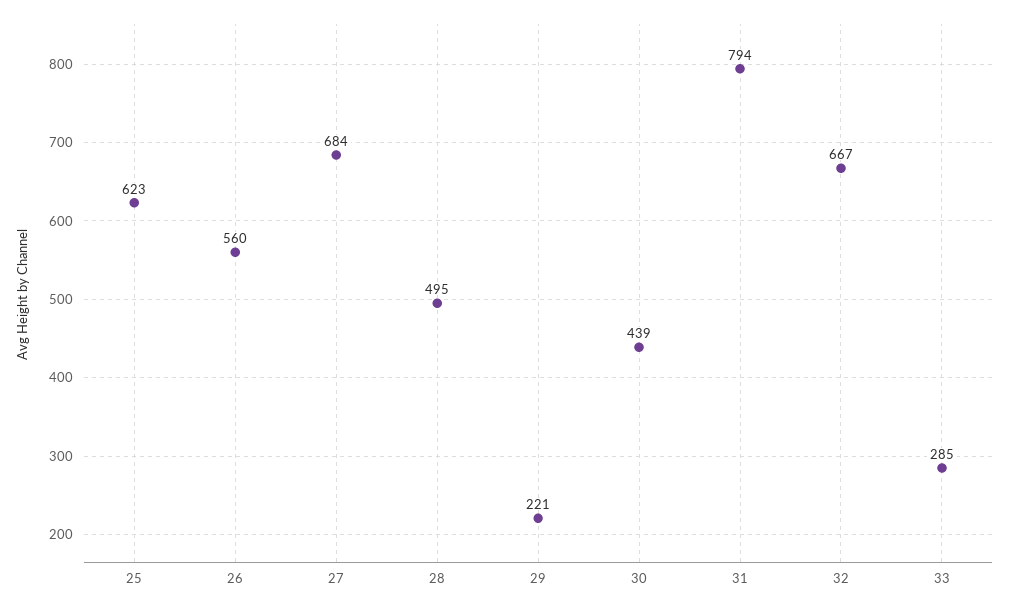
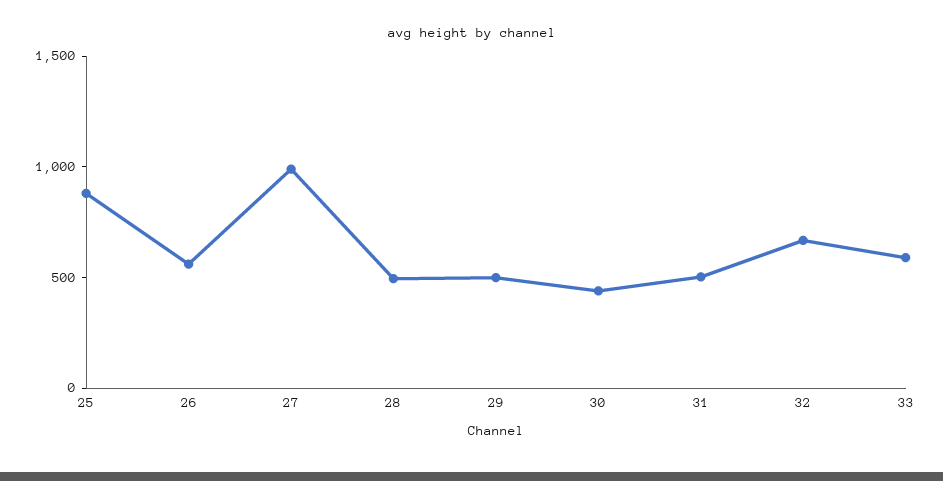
25: 623 -> 900
27: 684 -> 1000
29: 221 -> 500
31: 794 -> 500
33: 285 -> 600

